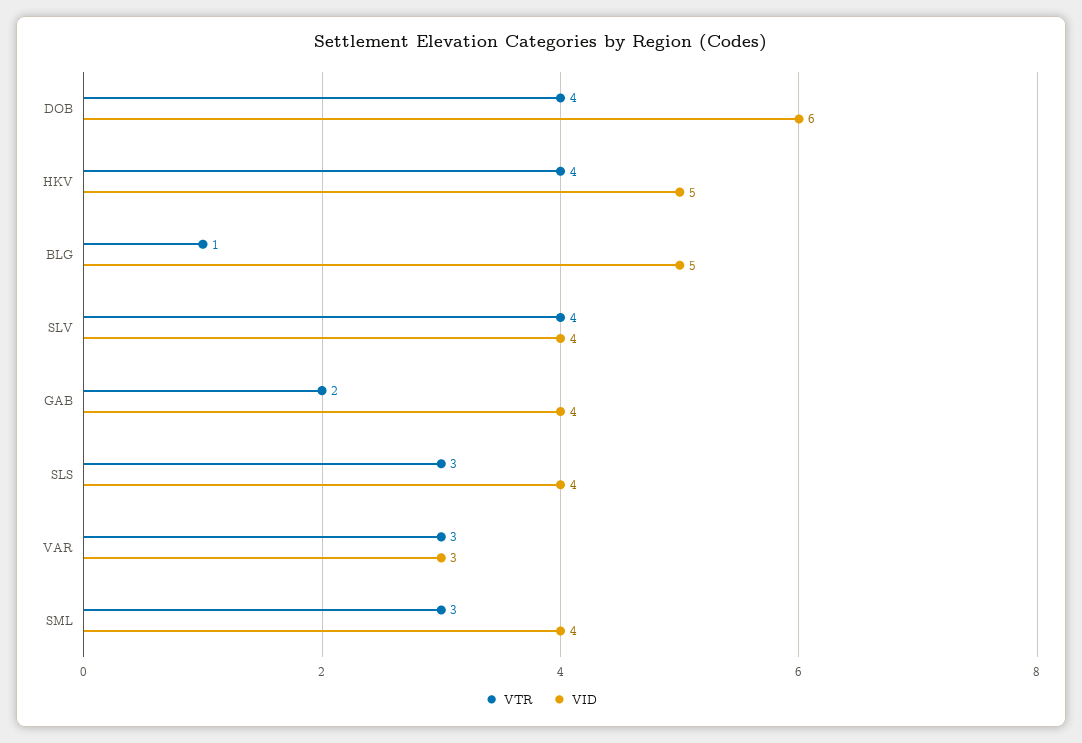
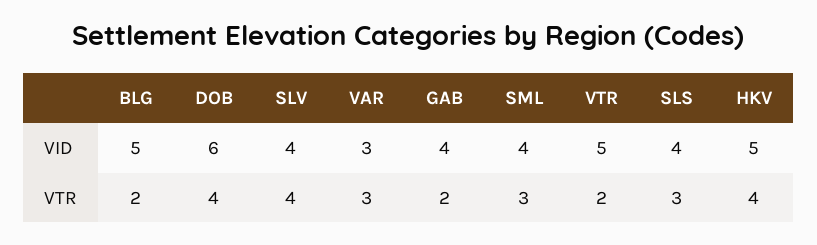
VTR, BLG: 1 -> 2
VID, VTR: none -> 5
VTR, VTR: none -> 2

